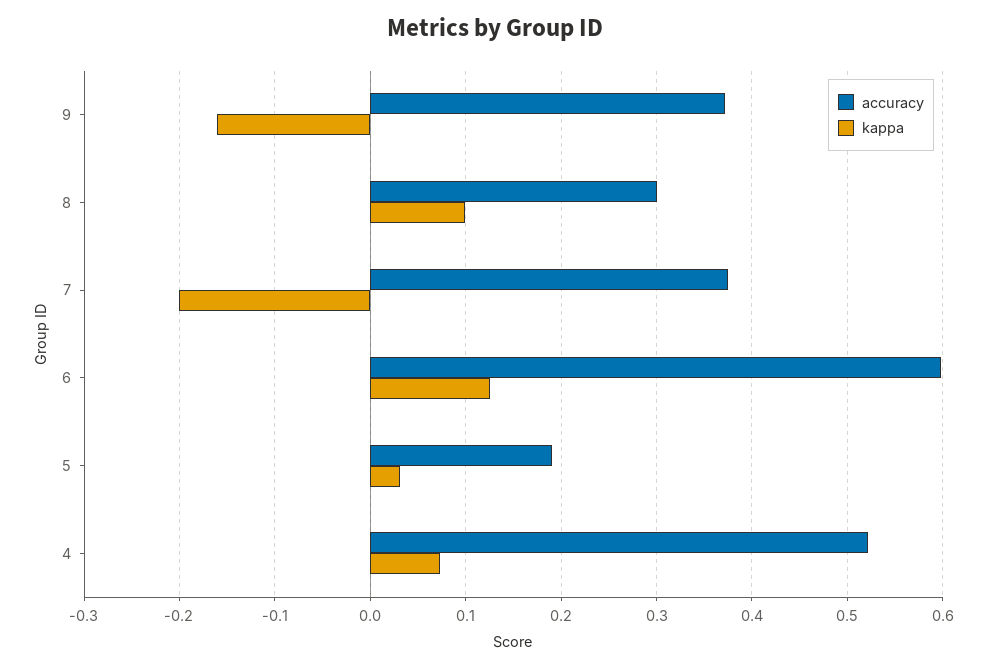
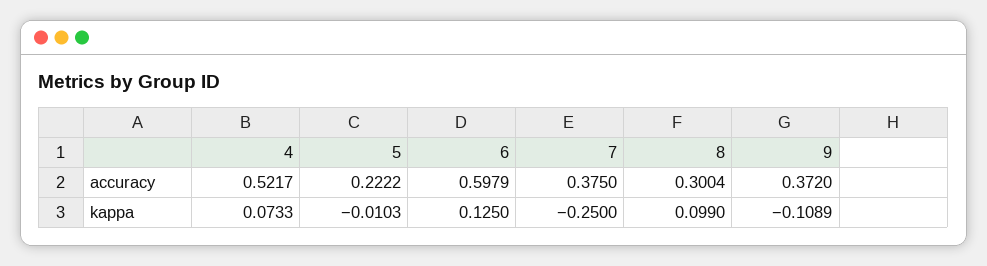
kappa, 9: -0.16 -> -0.1089
kappa, 7: -0.2 -> -0.25
accuracy, 5: 0.19 -> 0.2222
kappa, 5: 0.03 -> -0.0103

